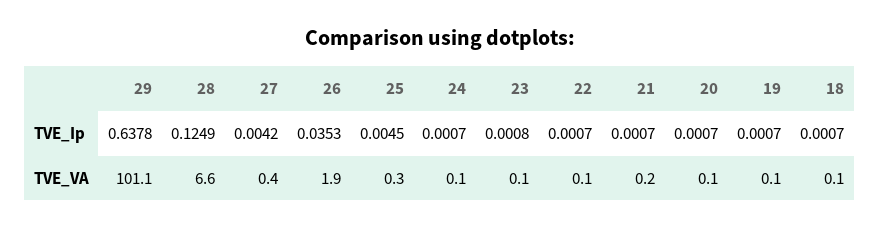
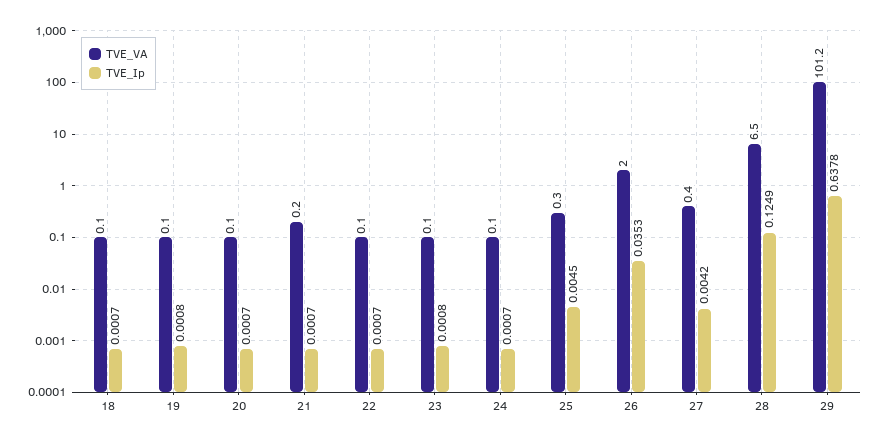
TVE_Ip, 19: 0.0007 -> 0.0008
TVE_VA, 29: 101.1 -> 101.2
TVE_VA, 28: 6.6 -> 6.5
TVE_VA, 26: 1.9 -> 2

